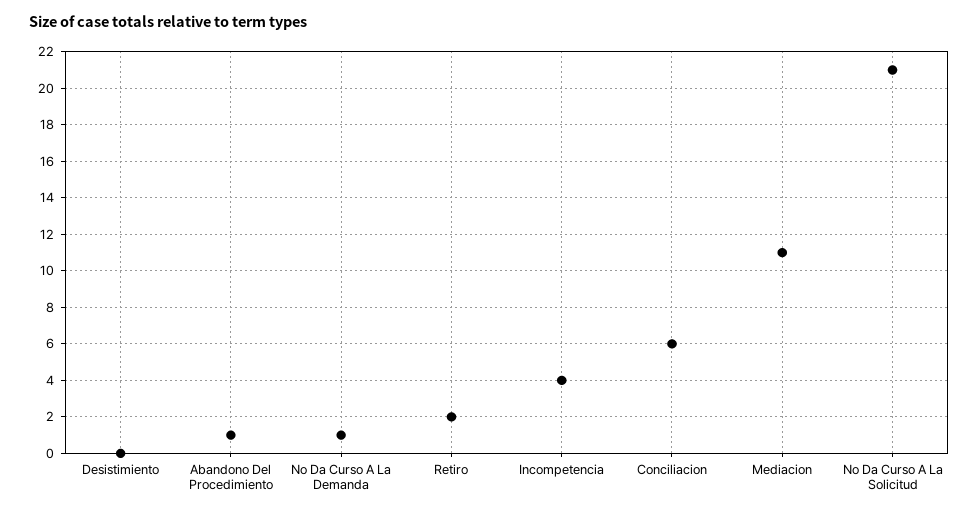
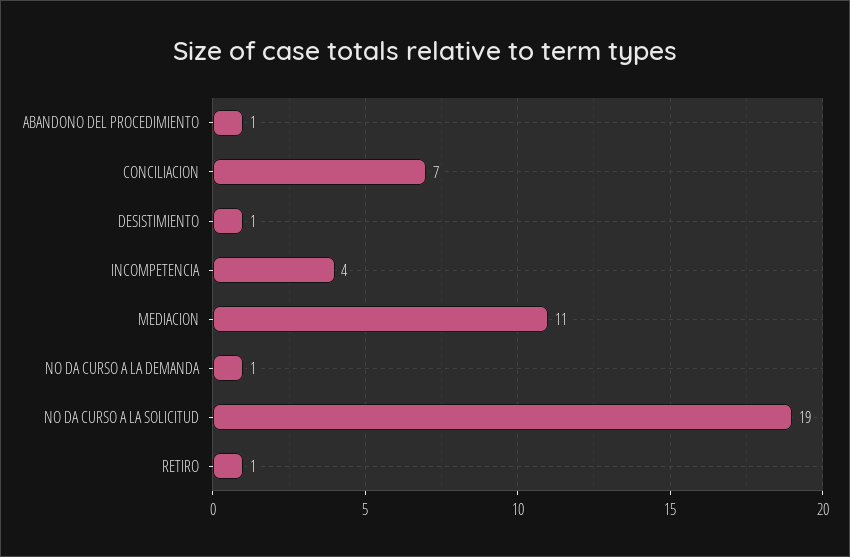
Desistimiento: 0 -> 1
Retiro: 2 -> 1
Conciliacion: 6 -> 7
No Da Curso A La Solicitud: 21 -> 19

